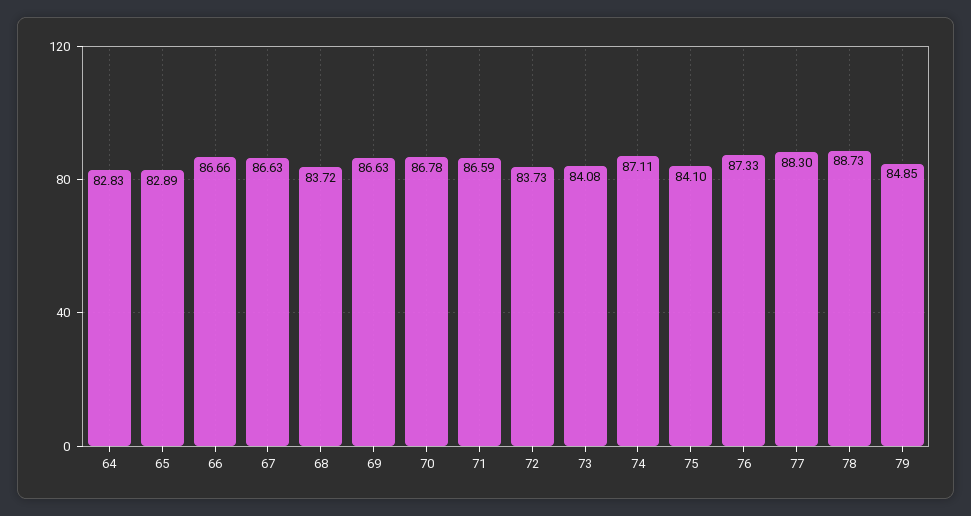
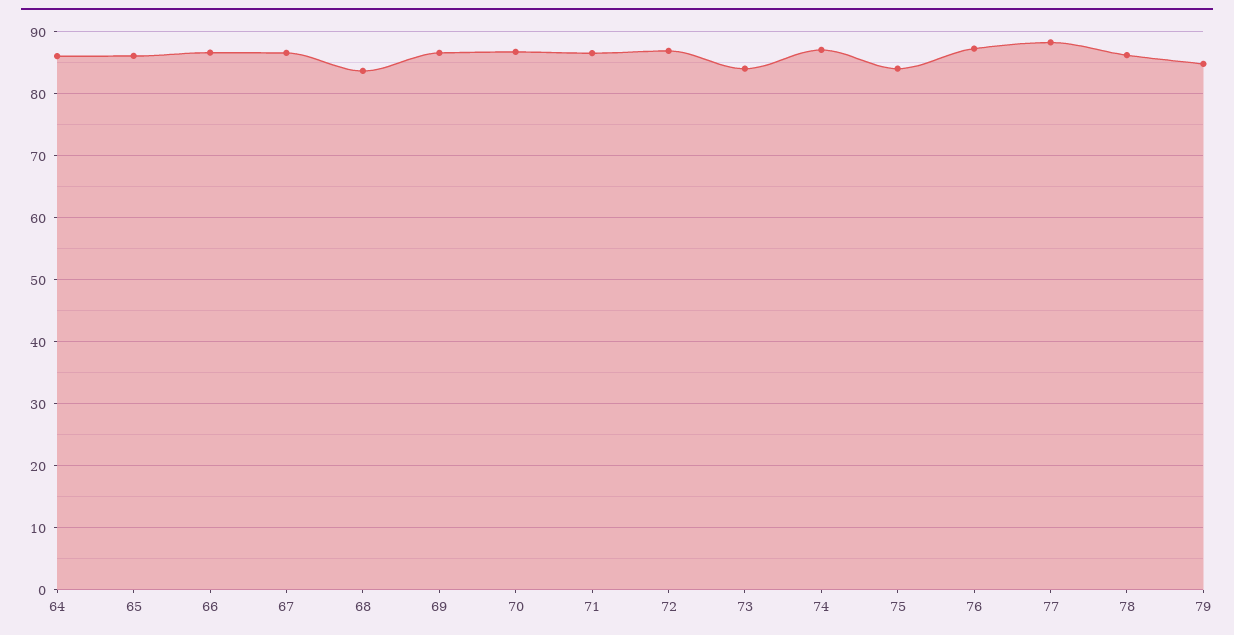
64: 82.83 -> 86
65: 82.89 -> 86
72: 83.73 -> 87
78: 88.73 -> 86

